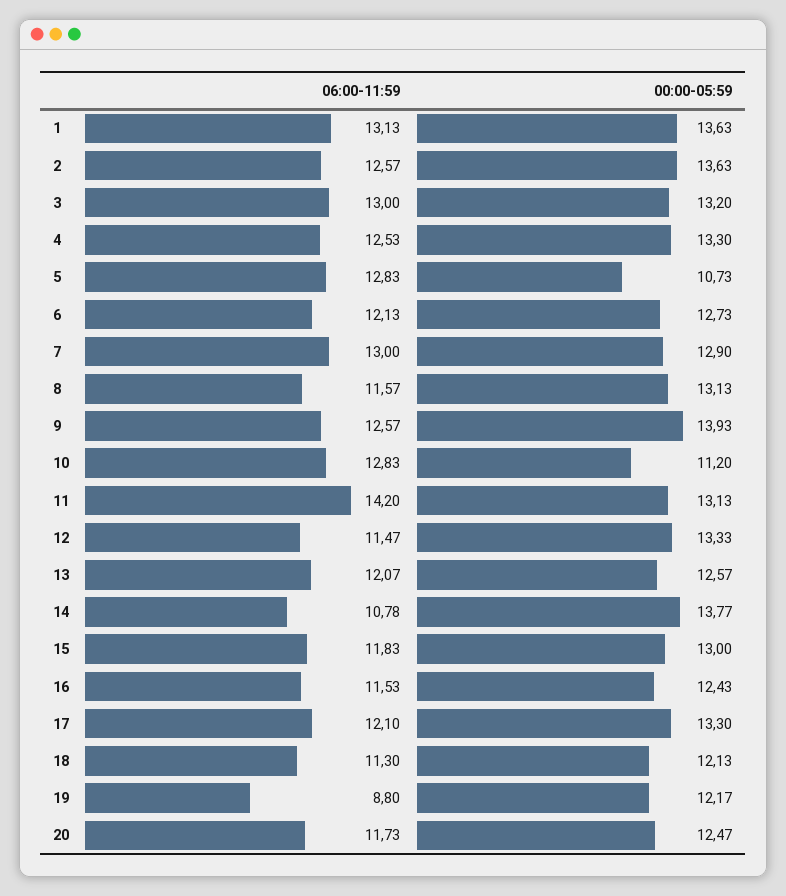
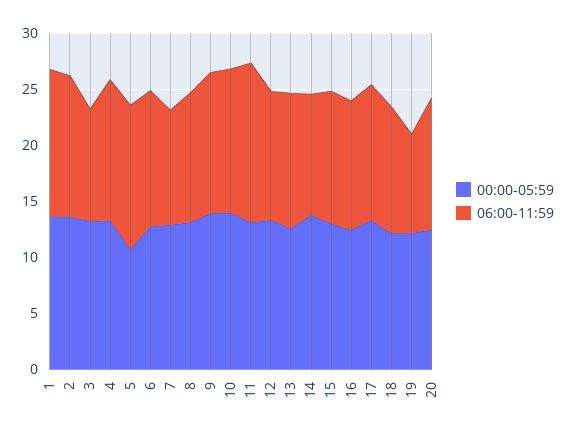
06:00-11:59, 3: 13 -> 10
06:00-11:59, 7: 13 -> 10
00:00-05:59, 10: 11.2 -> 14

